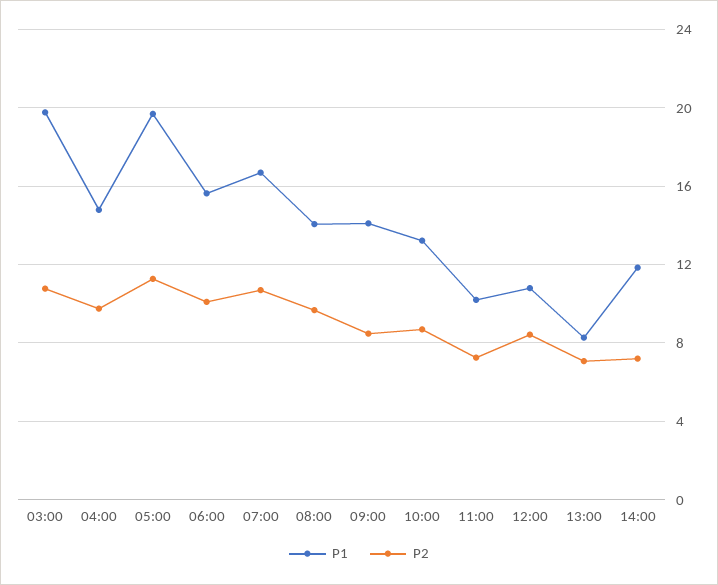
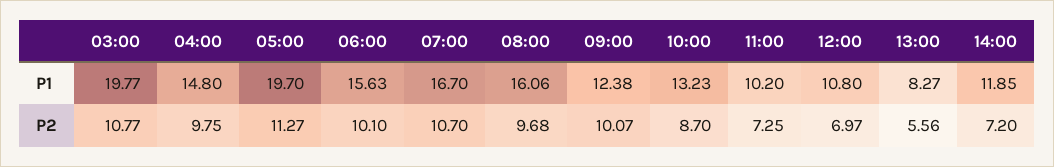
P1, 08:00: 14 -> 16.06
P1, 09:00: 14 -> 12.38
P2, 09:00: 8.5 -> 10.07
P2, 12:00: 8.5 -> 6.97
P2, 13:00: 7 -> 5.56

